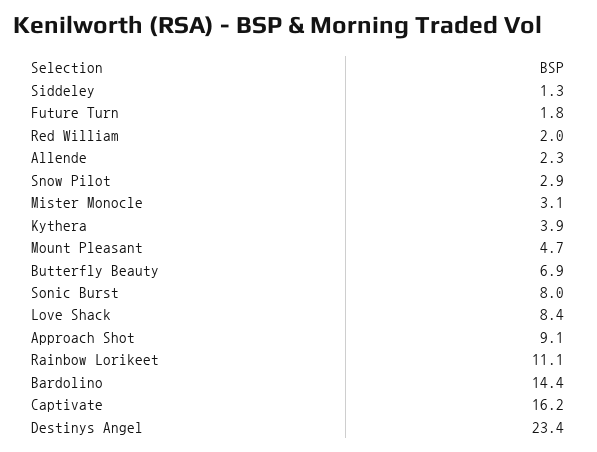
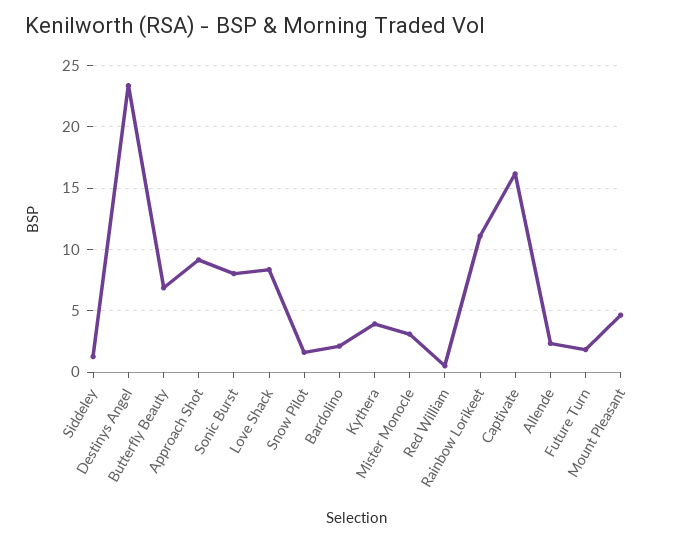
Red William: 2 -> 0.5
Snow Pilot: 2.9 -> 1.5
Bardolino: 14.4 -> 2

